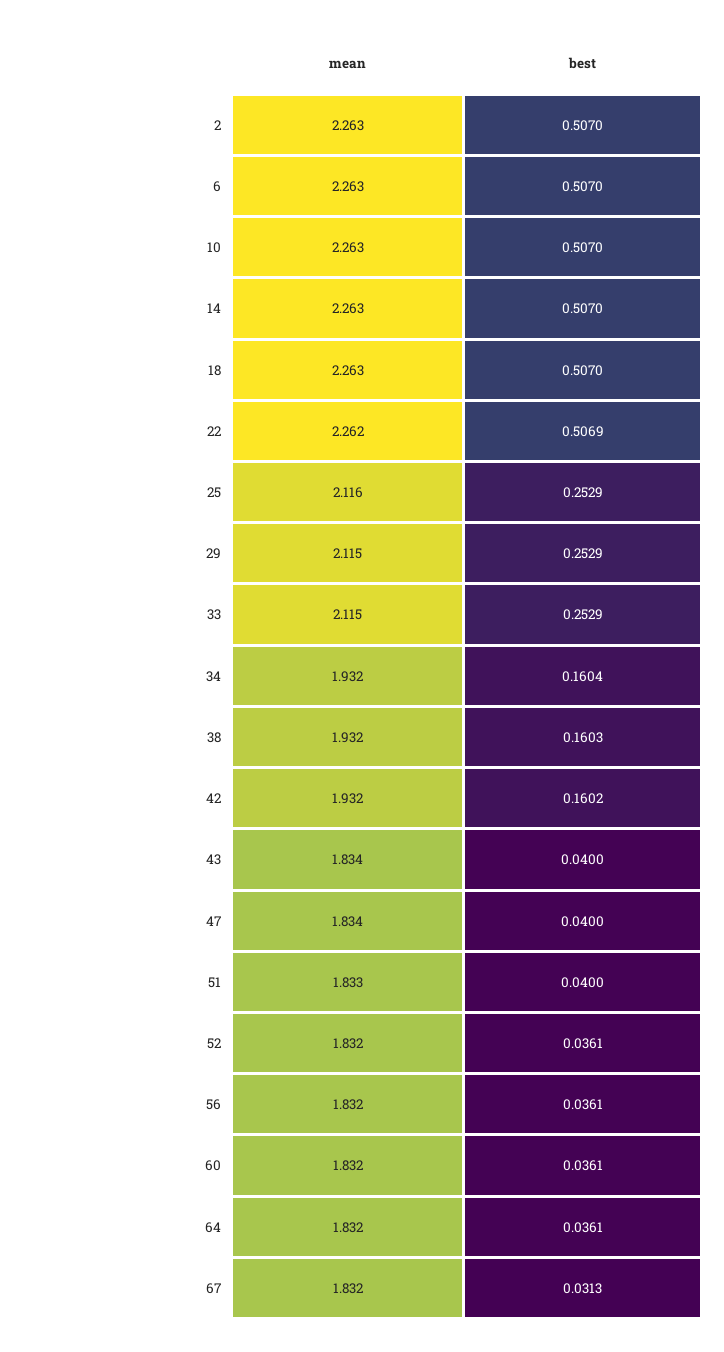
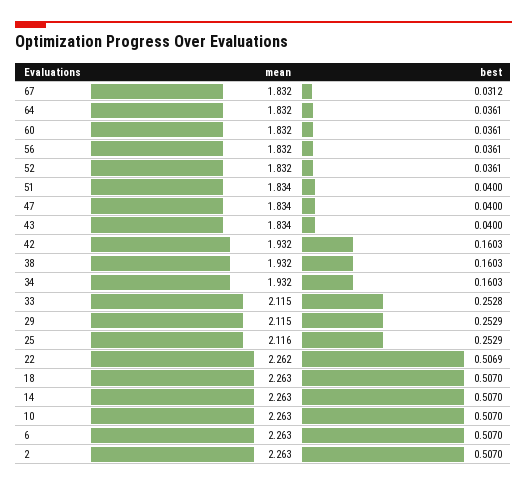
best, 33: 0.2529 -> 0.2528
best, 34: 0.1604 -> 0.1603
best, 42: 0.1602 -> 0.1603
mean, 51: 1.833 -> 1.834
best, 67: 0.0313 -> 0.0312

